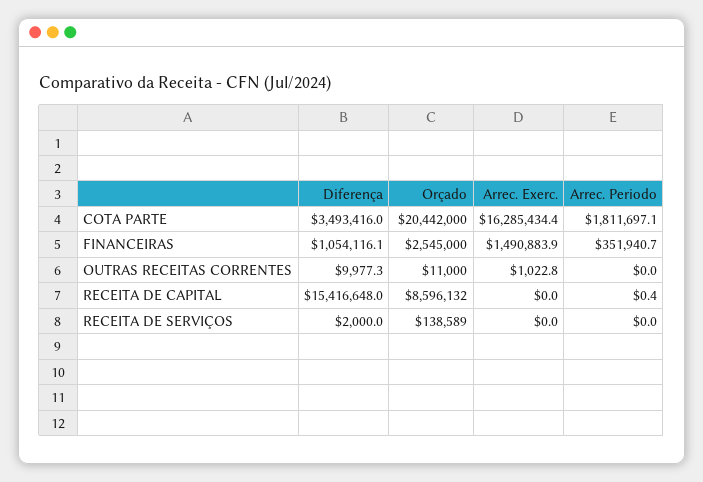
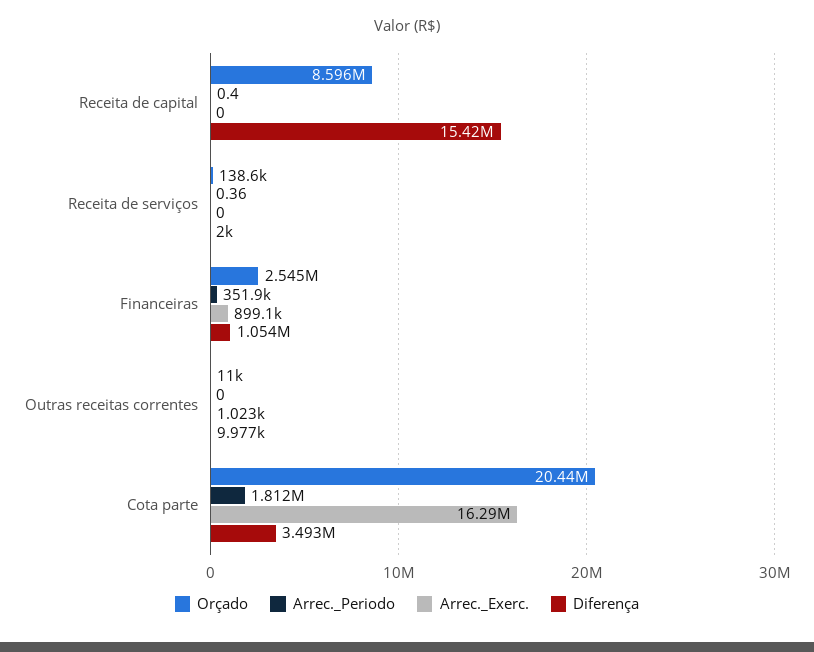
Arrec. Exerc., FINANCEIRAS: 1490883.9 -> 899100
Arrec. Periodo, RECEITA DE SERVIÇOS: 0 -> 0.36

